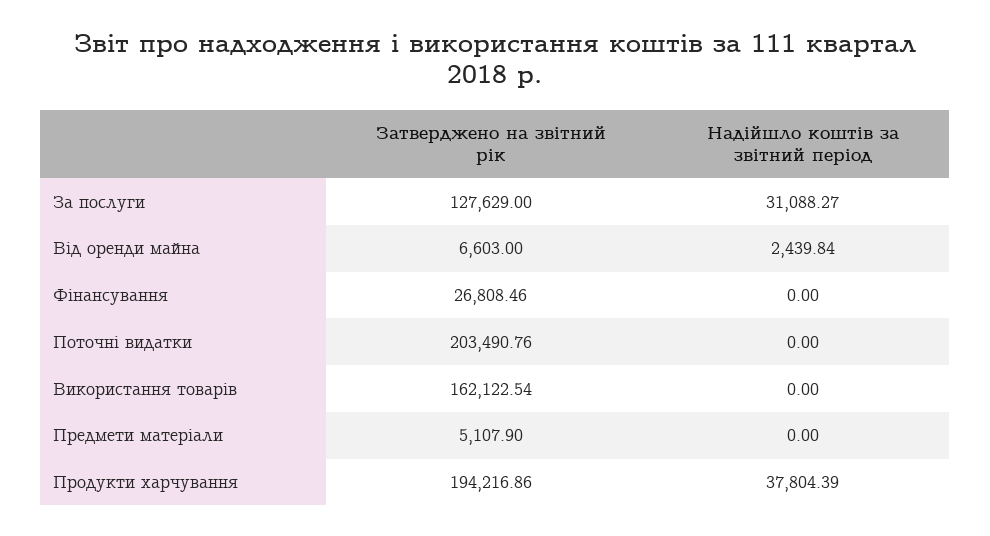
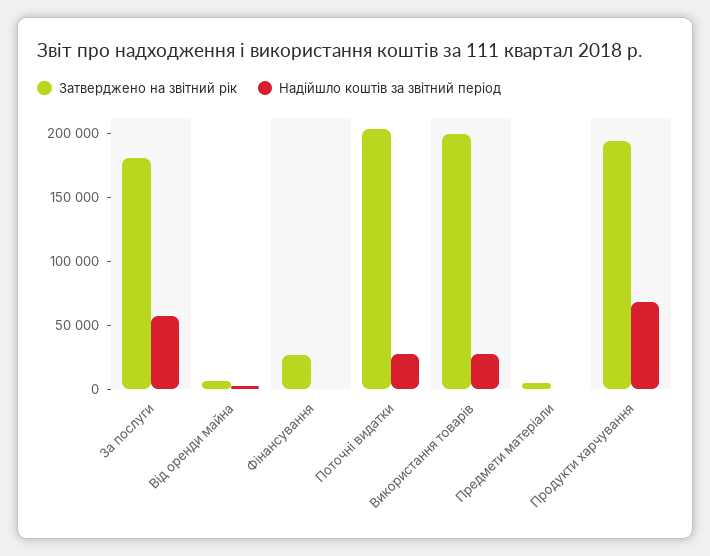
Затверджено на звітний рік, За послуги: 127629 -> 180000
Надійшло коштів за звітний період, За послуги: 31088.27 -> 60000
Надійшло коштів за звітний період, Поточні видатки: 0 -> 30000
Затверджено на звітний рік, Використання товарів: 162122.54 -> 200000
Надійшло коштів за звітний період, Використання товарів: 0 -> 30000
Надійшло коштів за звітний період, Продукти харчування: 37804.39 -> 70000

